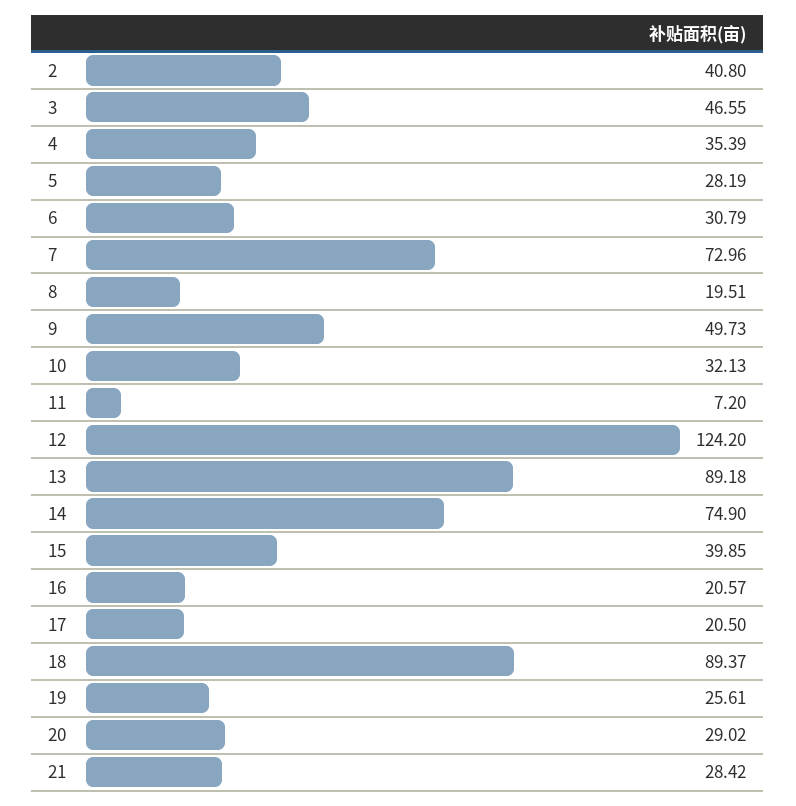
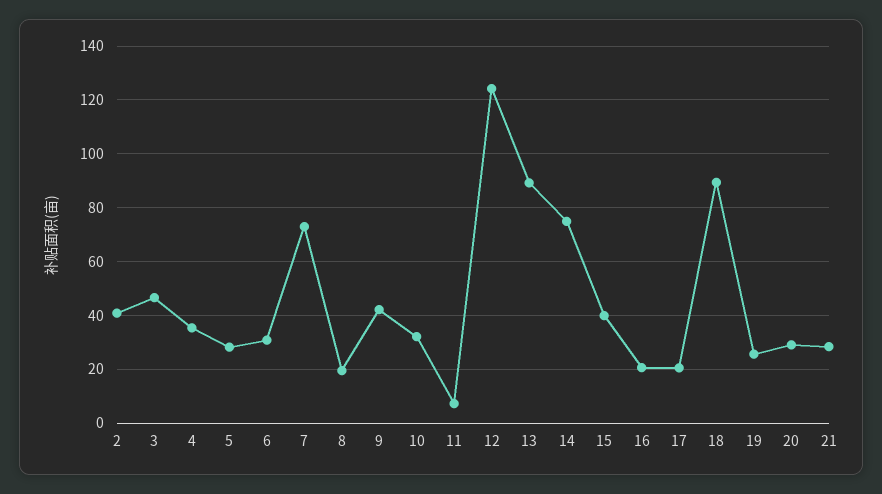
9: 49.73 -> 42.5

